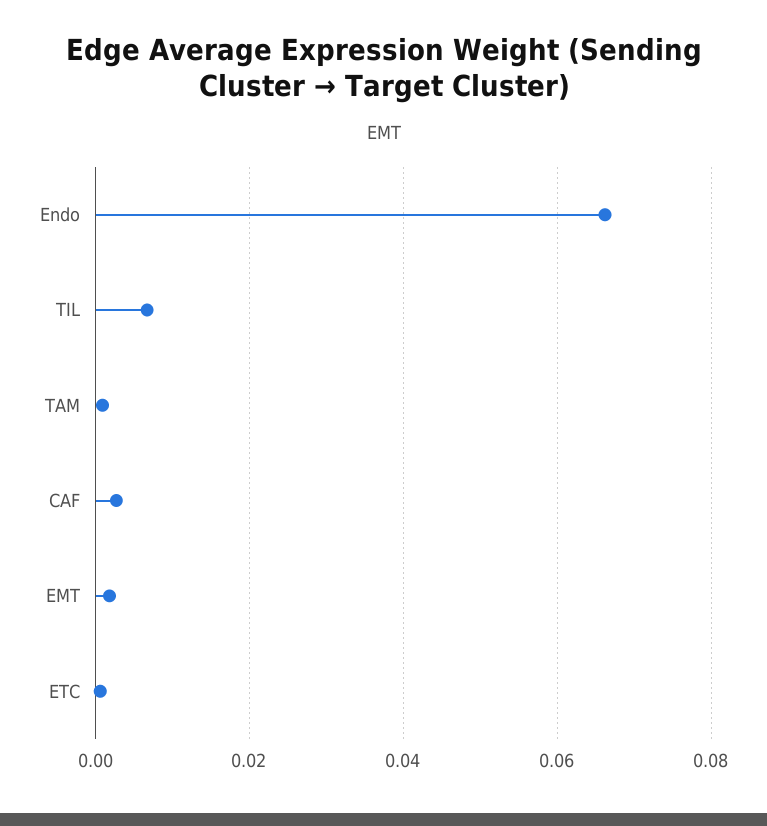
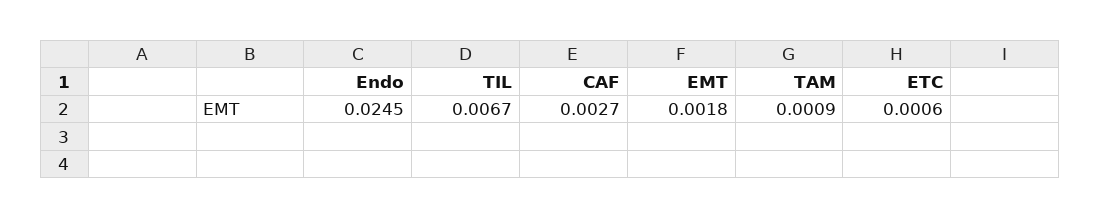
Endo: 0.066 -> 0.0245

